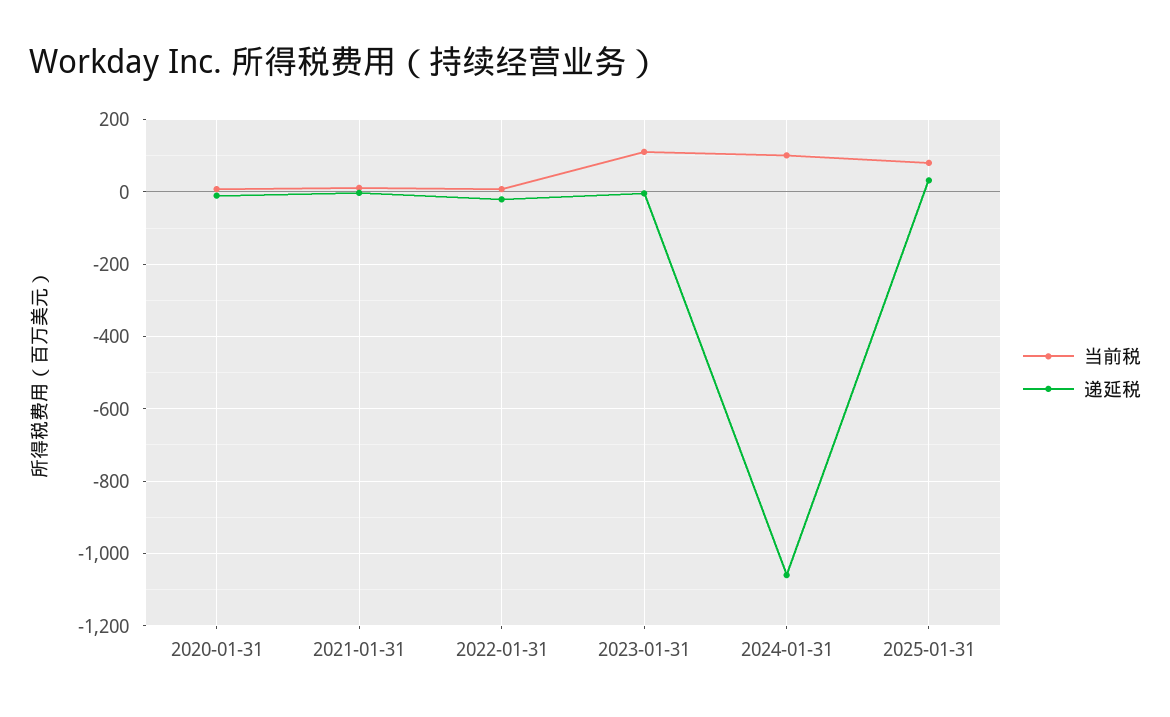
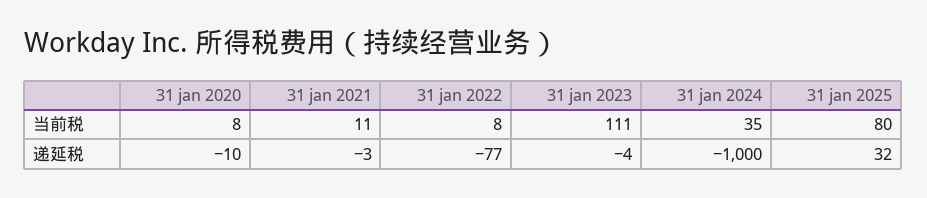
递延税, 2022-01-31: -20 -> -77
当前税, 2024-01-31: 100 -> 35
递延税, 2024-01-31: -1060 -> -1000

